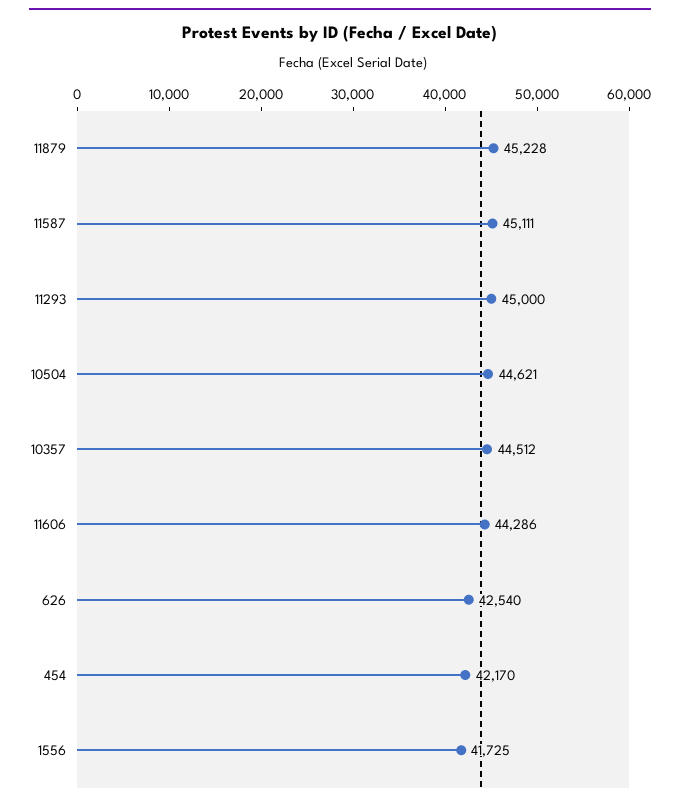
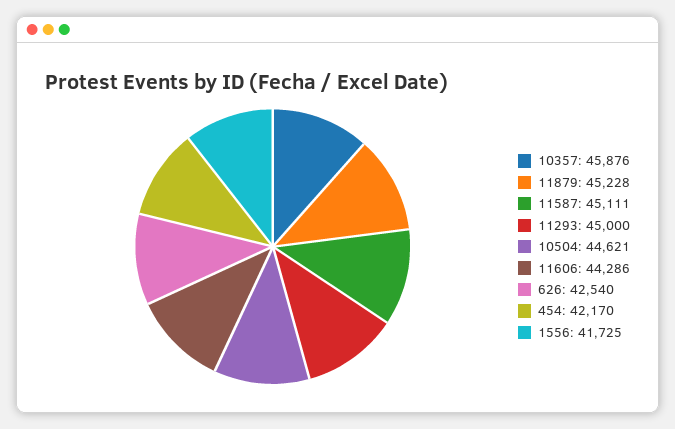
10357: 44512 -> 45876

